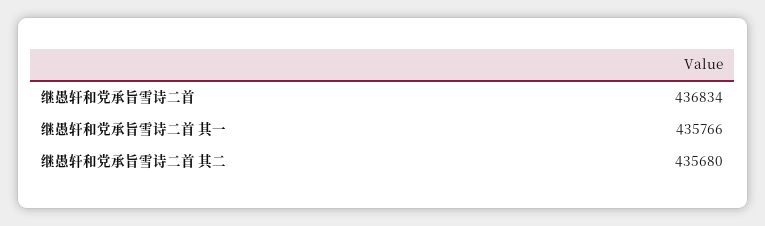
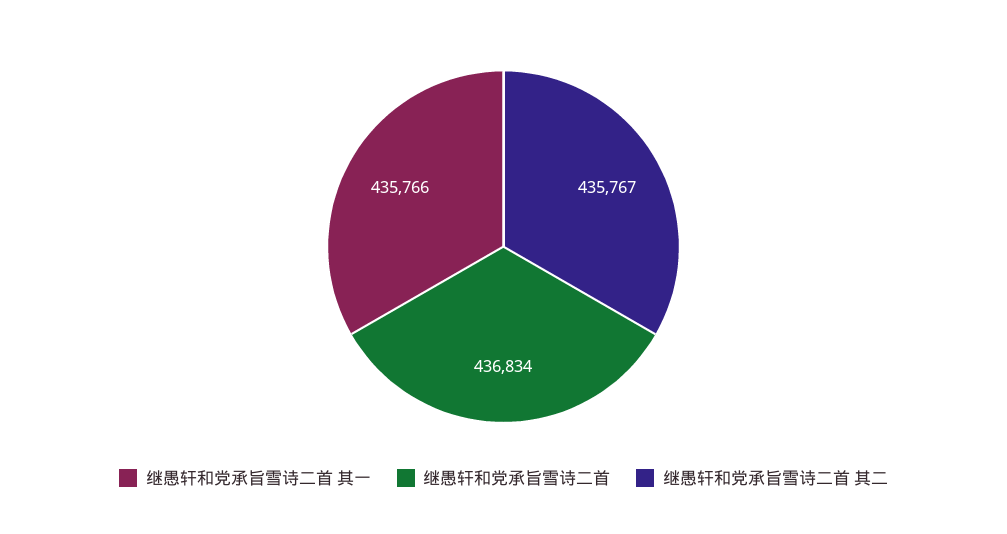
继愚轩和党承旨雪诗二首 其二: 435680 -> 435767

